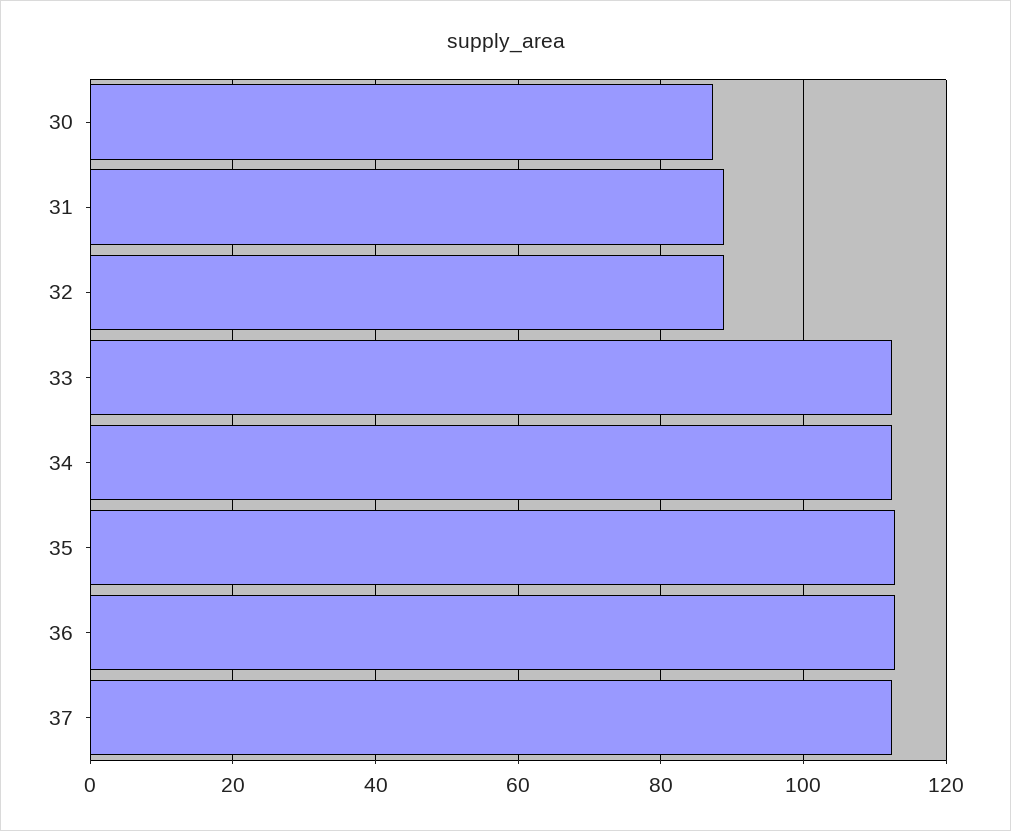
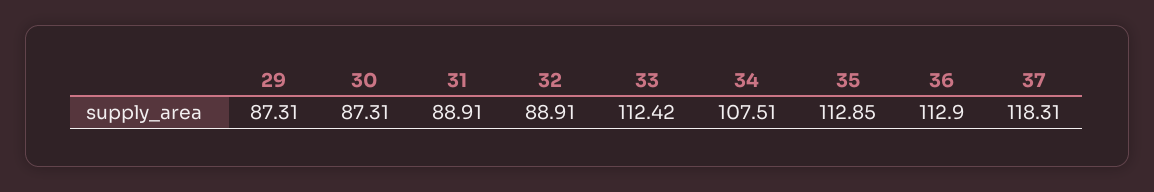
34: 112 -> 107.51
37: 112 -> 118.31
29: none -> 87.31

